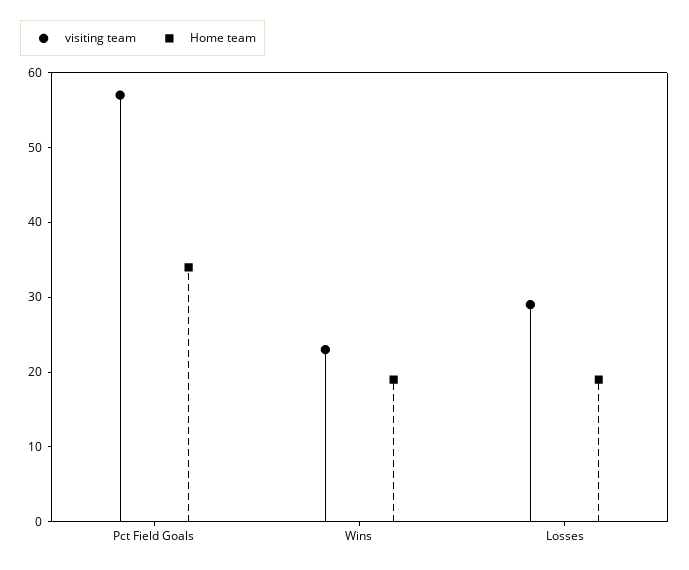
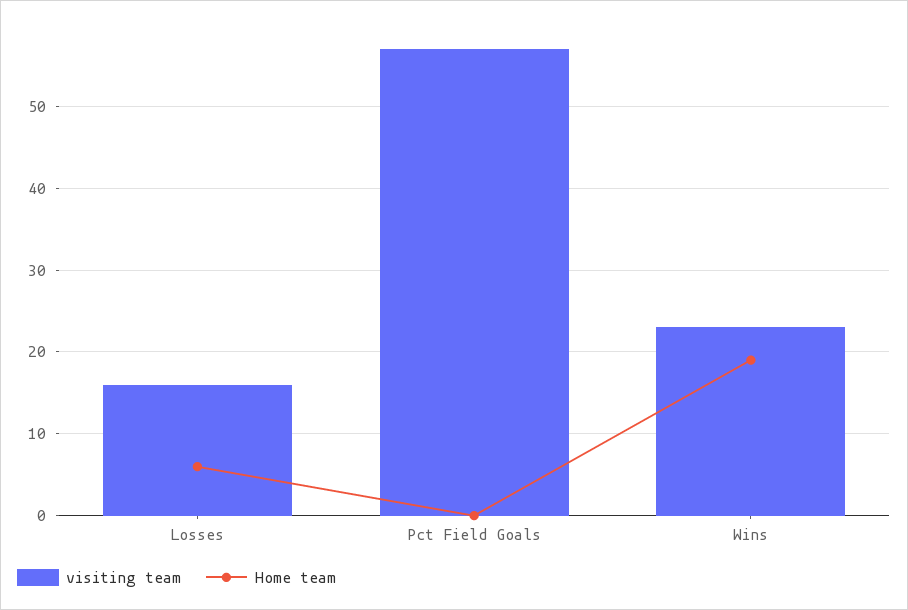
Home team, Pct Field Goals: 35 -> 0
visiting team, Losses: 30 -> 16
Home team, Losses: 20 -> 6

